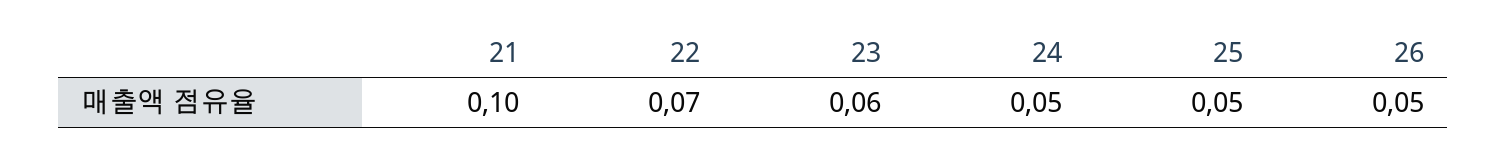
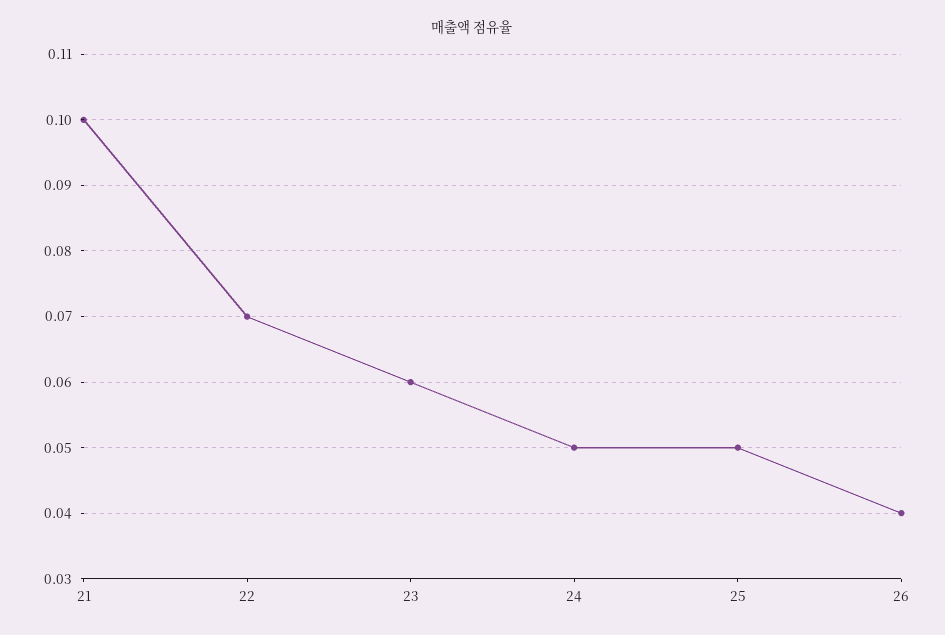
26: 0.05 -> 0.04

